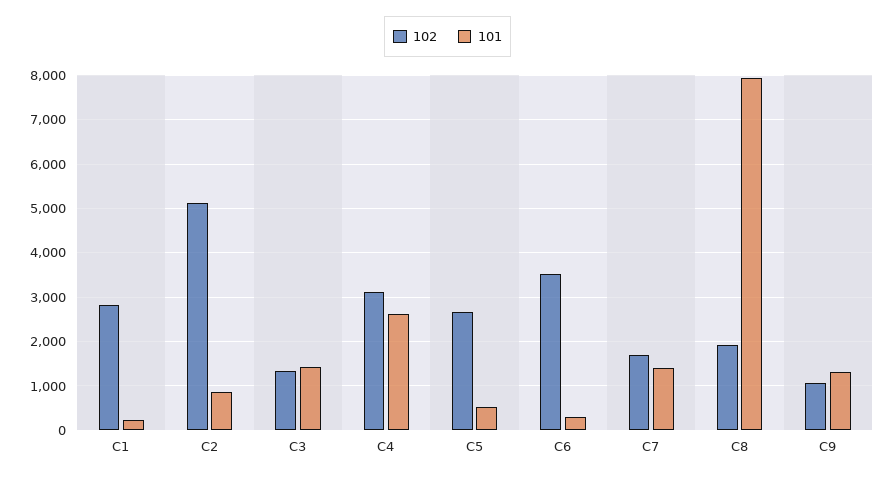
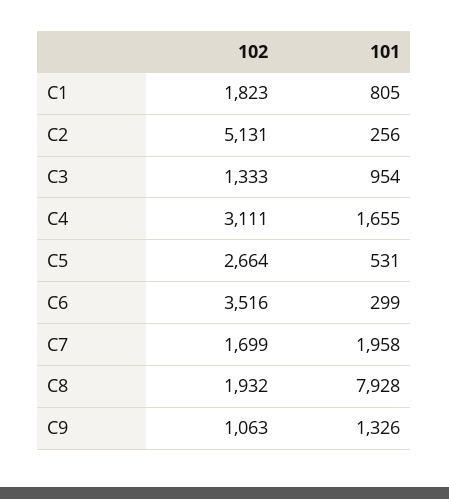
102, C1: 2800 -> 1823
101, C1: 200 -> 805
101, C2: 800 -> 256
101, C3: 1400 -> 954
101, C4: 2600 -> 1655
101, C7: 1400 -> 1958

